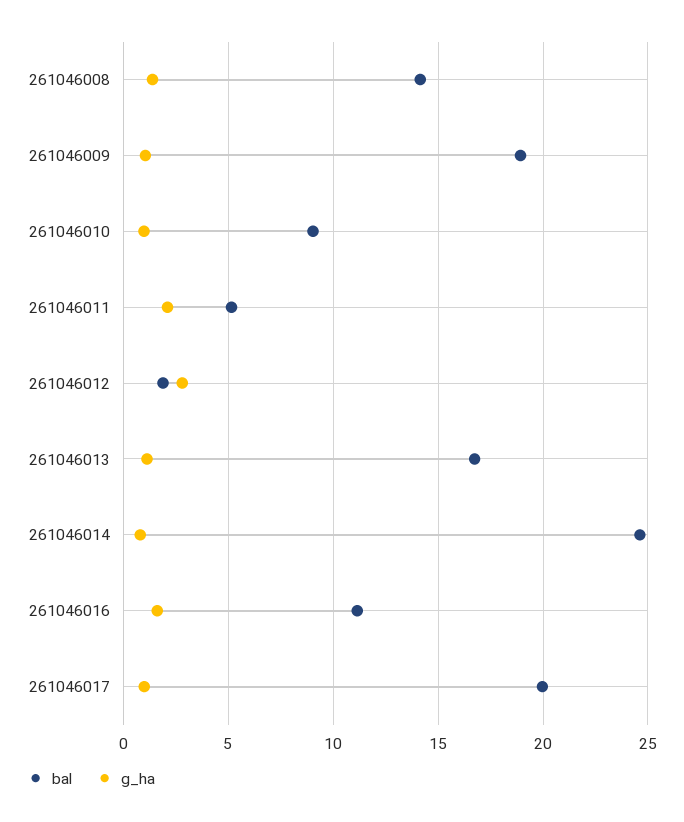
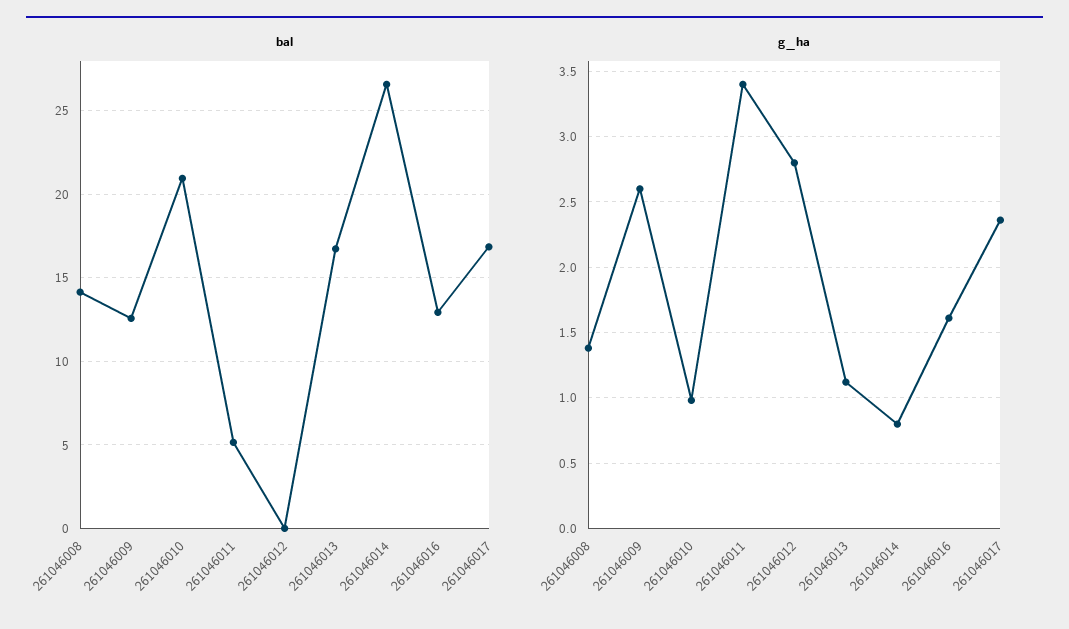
bal, 261046009: 19 -> 12.5
g_ha, 261046009: 1 -> 2.6
bal, 261046010: 9 -> 21
g_ha, 261046011: 2 -> 3.4
bal, 261046012: 2 -> 0
bal, 261046014: 24.5 -> 26.5
bal, 261046016: 11 -> 13
bal, 261046017: 20 -> 17
g_ha, 261046017: 1 -> 2.35

